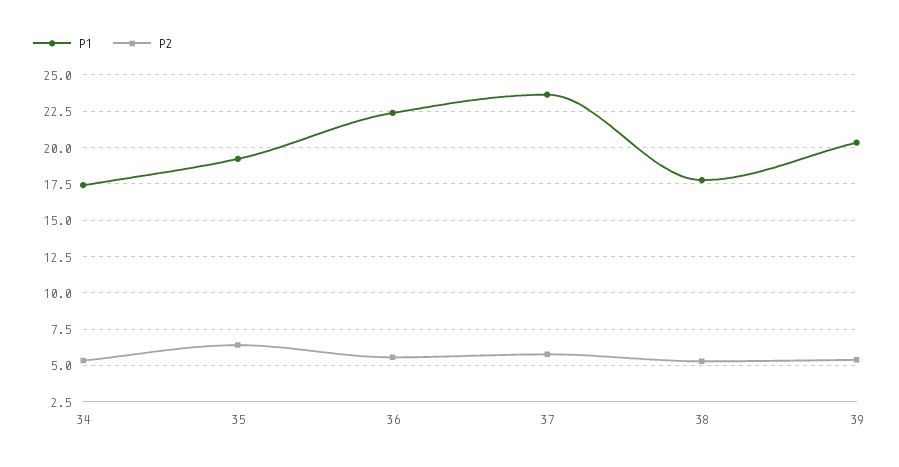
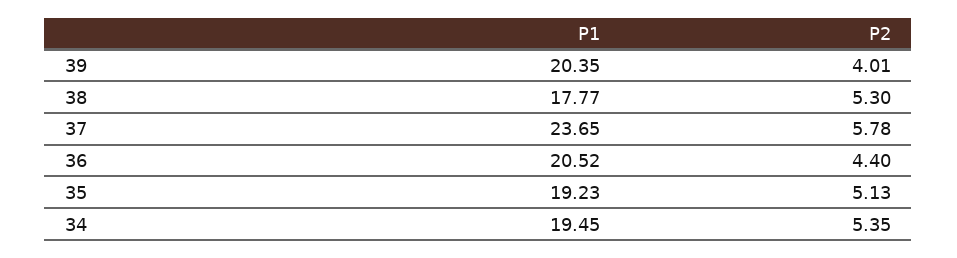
P1, 34: 17.5 -> 19.45
P2, 35: 6.5 -> 5.13
P1, 36: 22.5 -> 20.52
P2, 36: 5.5 -> 4.4
P2, 39: 5.5 -> 4.01

